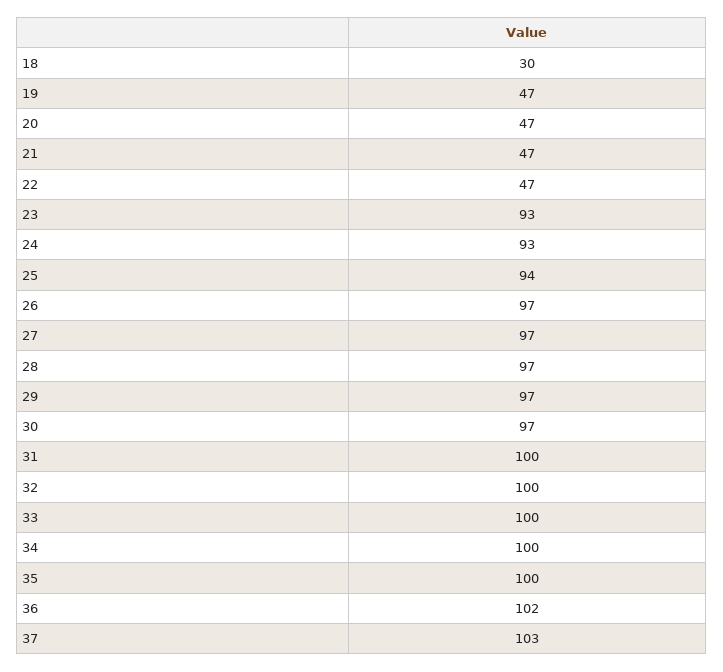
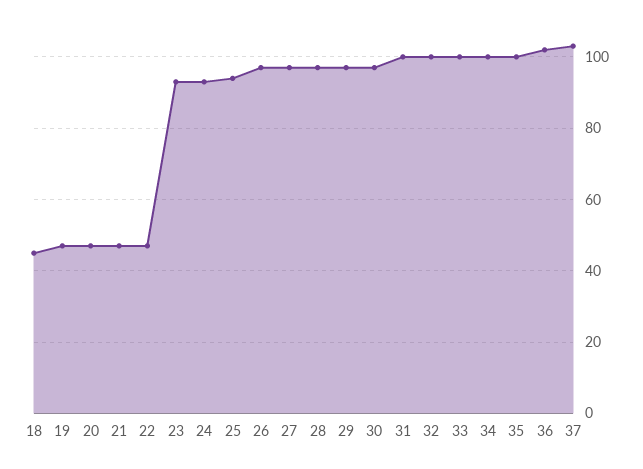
18: 30 -> 45

